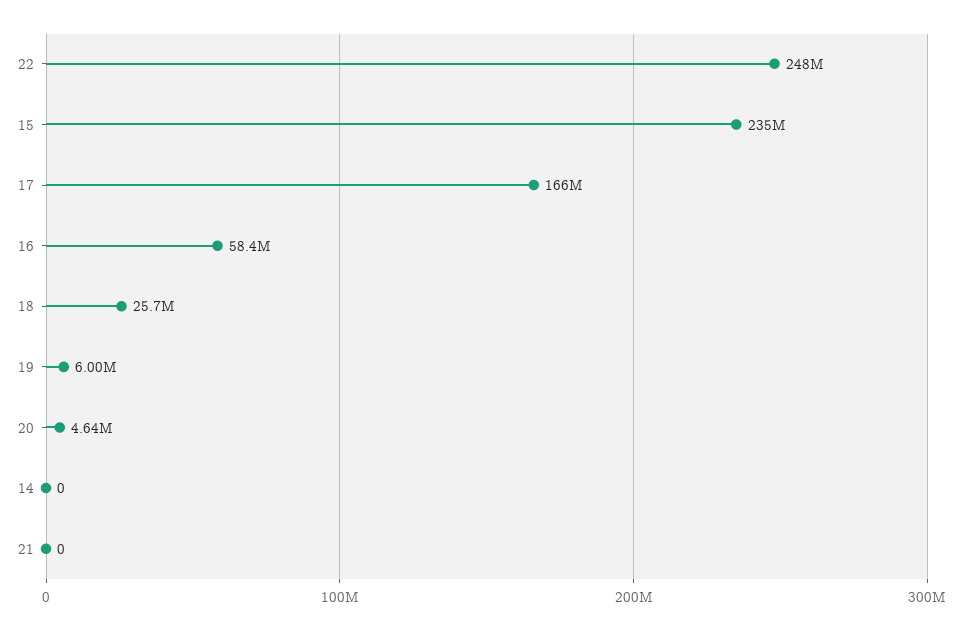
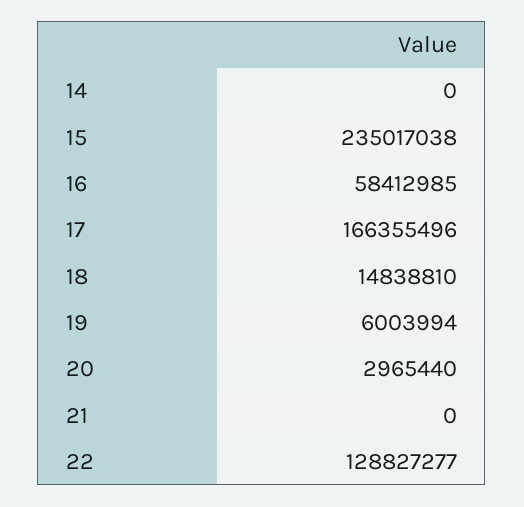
22: 248000000 -> 128827277
18: 25700000 -> 14838810
20: 4640000 -> 2965440

